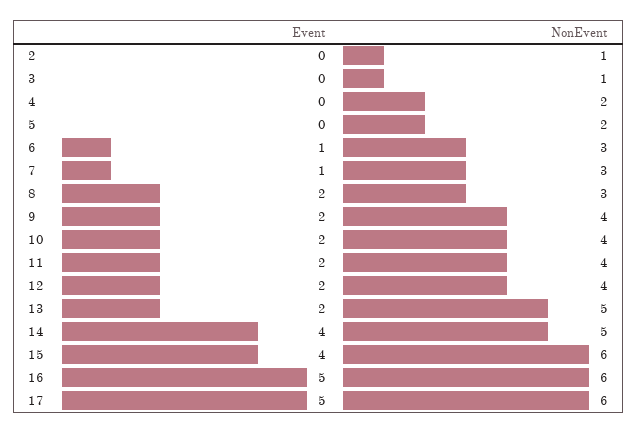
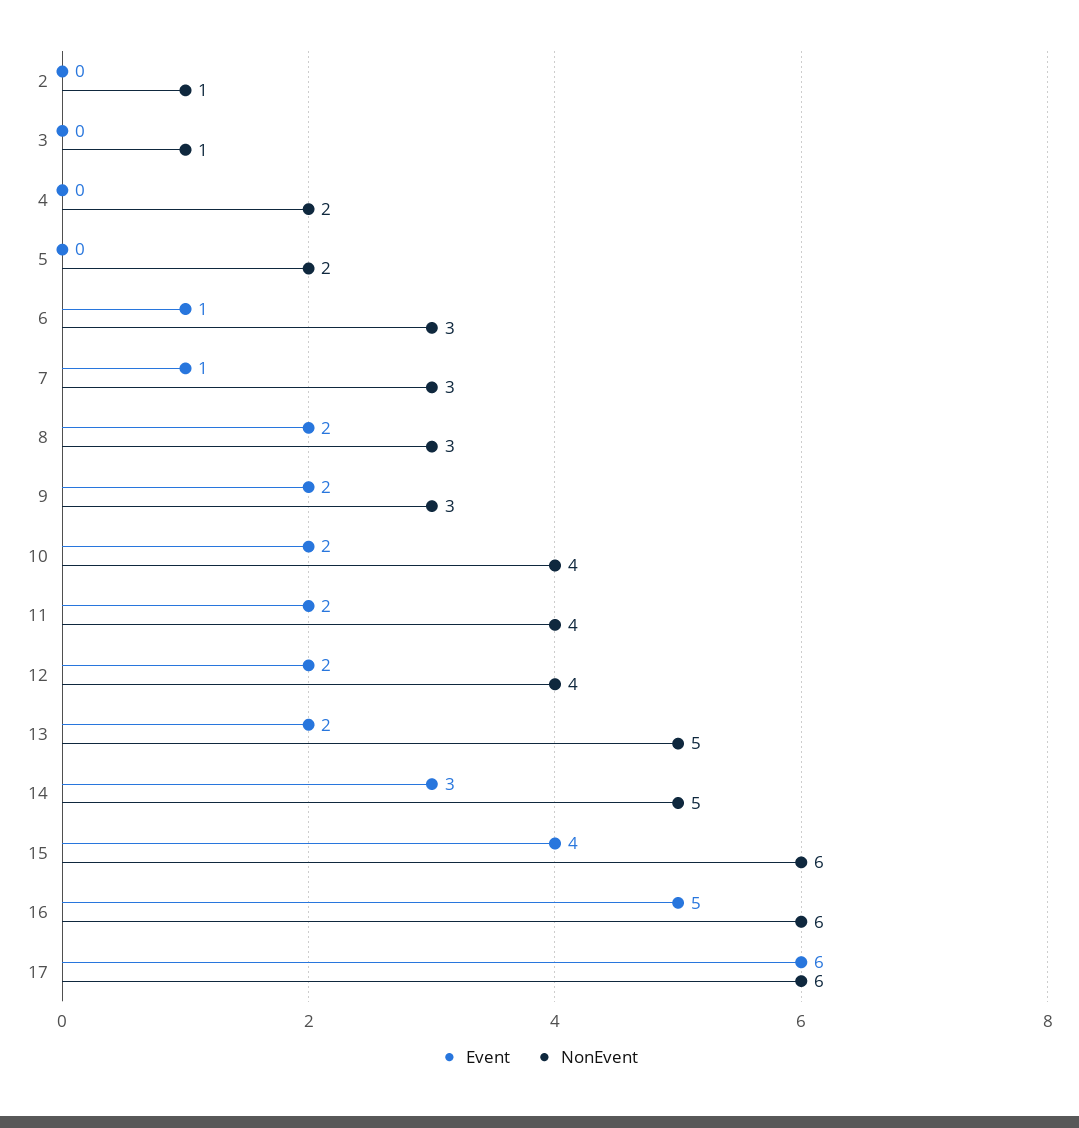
NonEvent, 9: 4 -> 3
Event, 14: 4 -> 3
Event, 17: 5 -> 6

